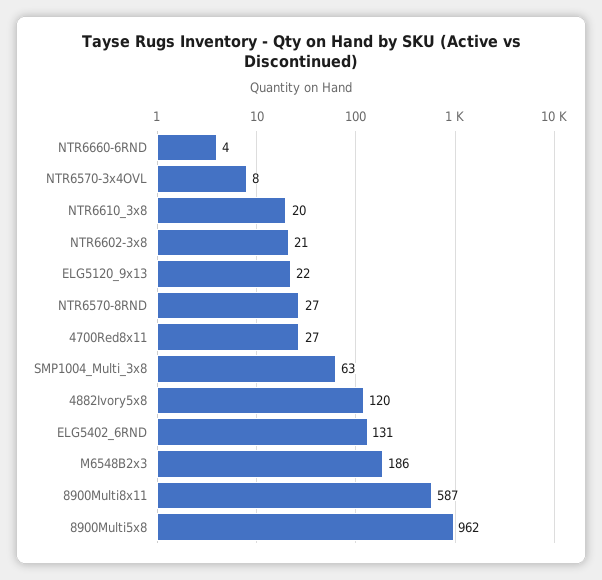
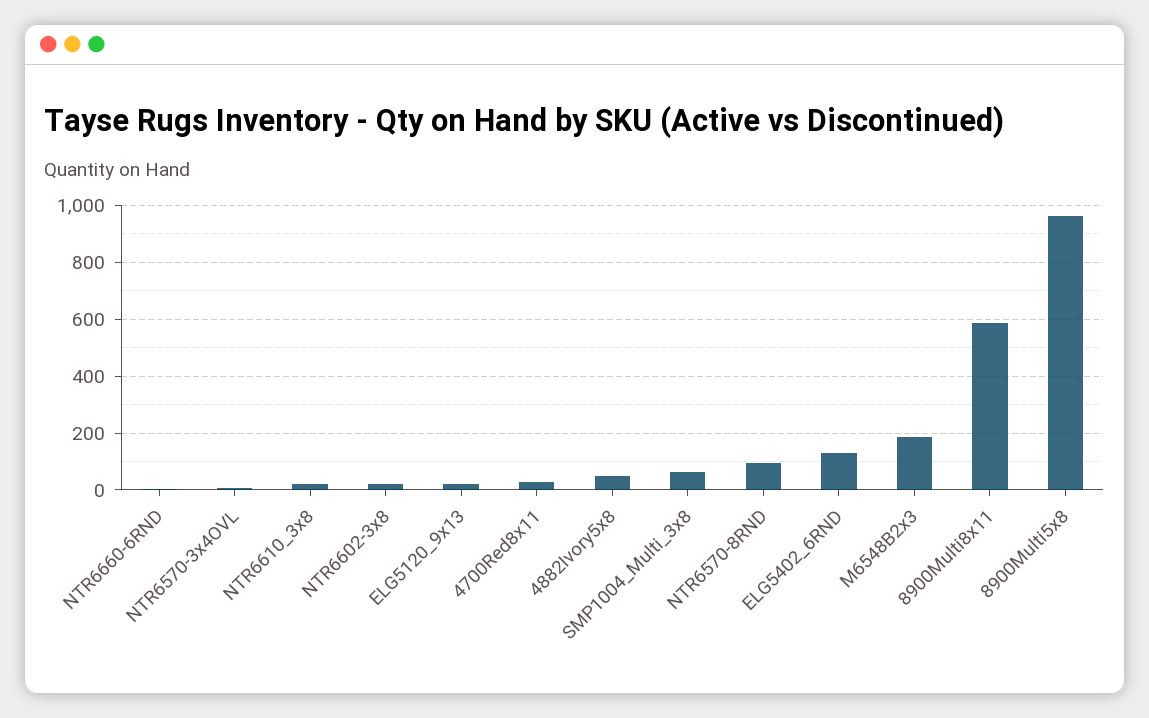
NTR6570-8RND: 27 -> 100
4882Ivory5x8: 120 -> 50

